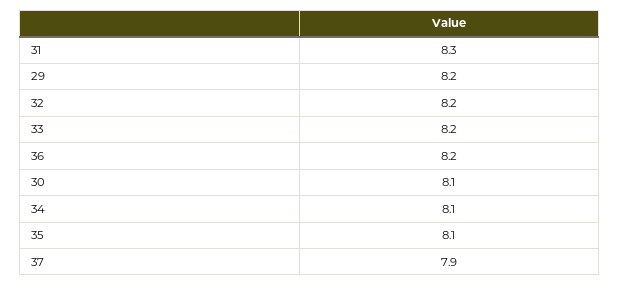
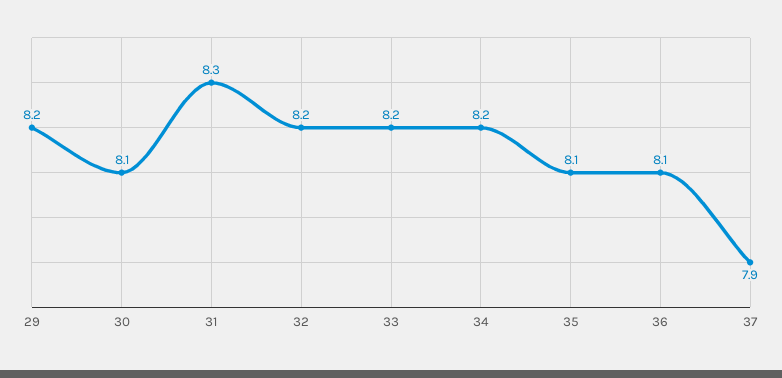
36: 8.2 -> 8.1
34: 8.1 -> 8.2

